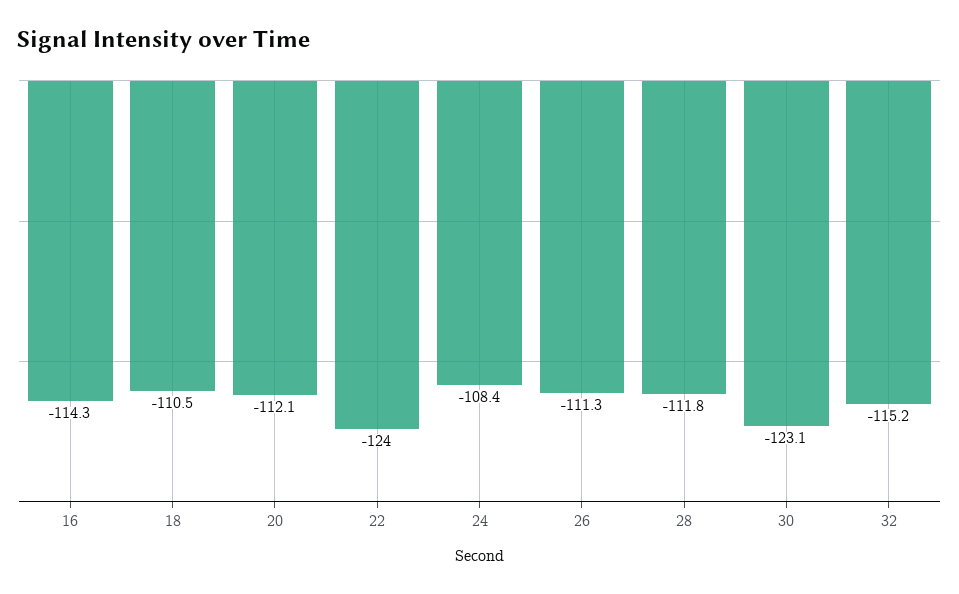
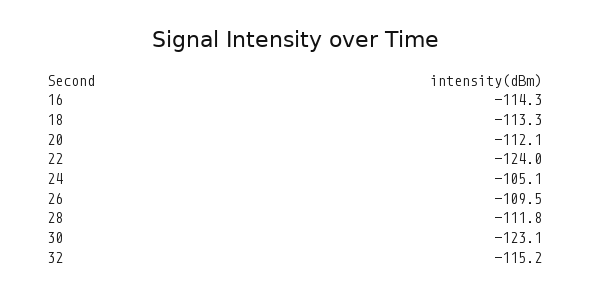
18: -110.5 -> -113.3
24: -108.4 -> -105.1
26: -111.3 -> -109.5

